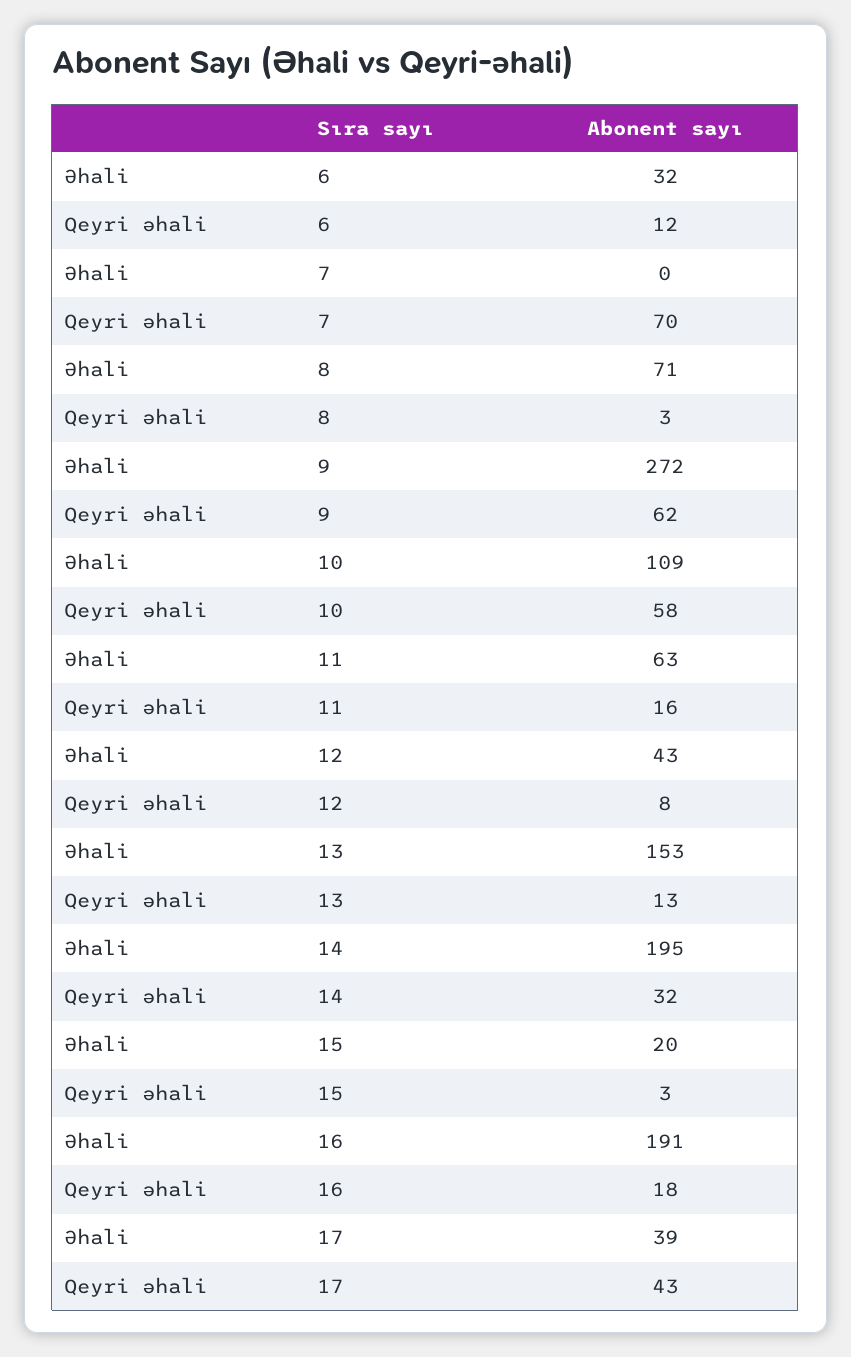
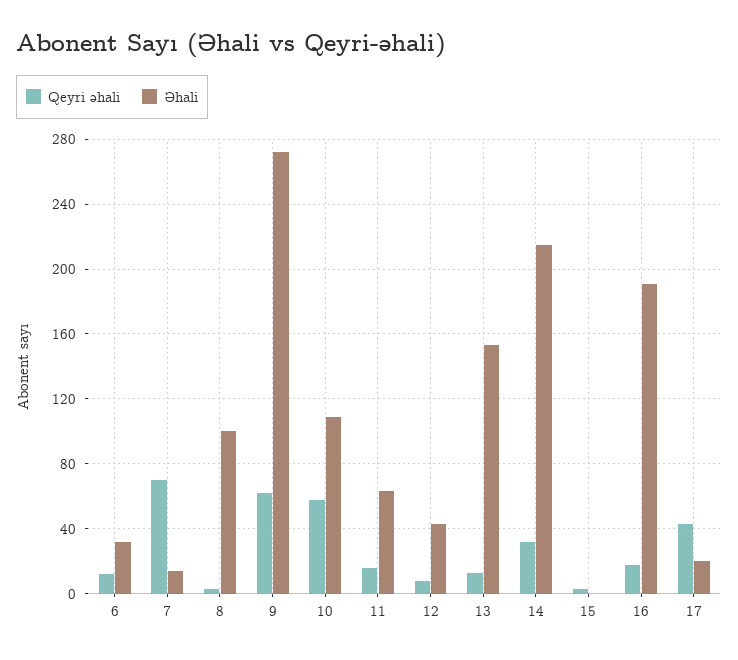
Əhali, 7: 0 -> 15
Əhali, 8: 71 -> 100
Əhali, 14: 195 -> 215
Əhali, 15: 20 -> 0
Əhali, 17: 39 -> 20

